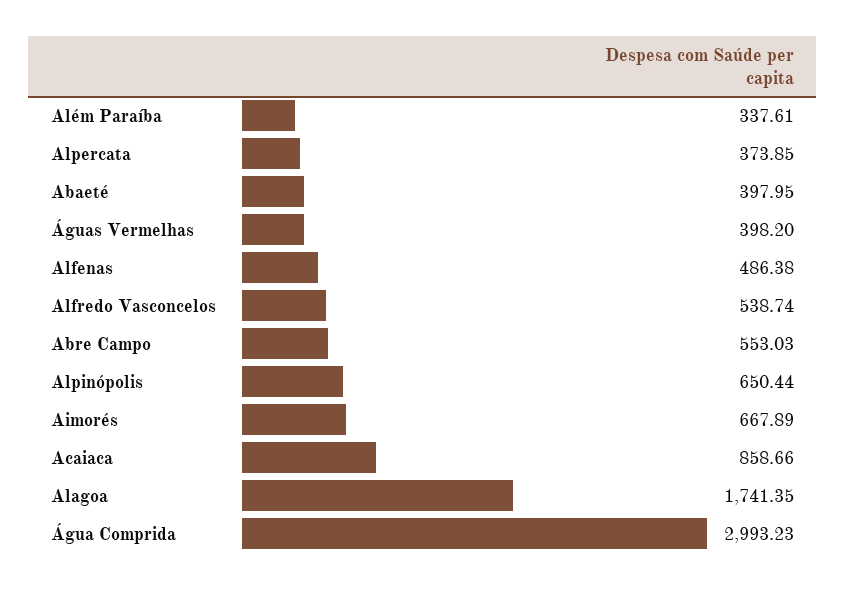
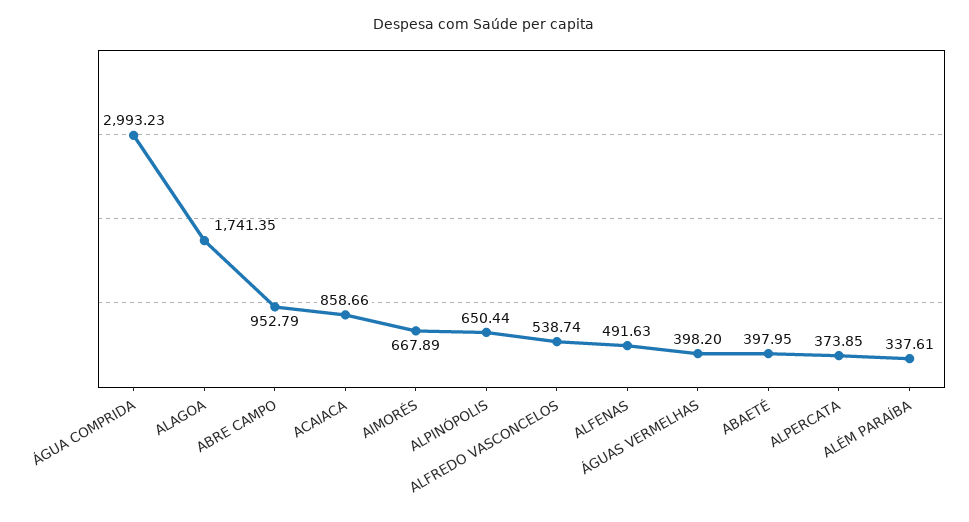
Alfenas: 486.38 -> 491.63
Abre Campo: 553.03 -> 952.79

